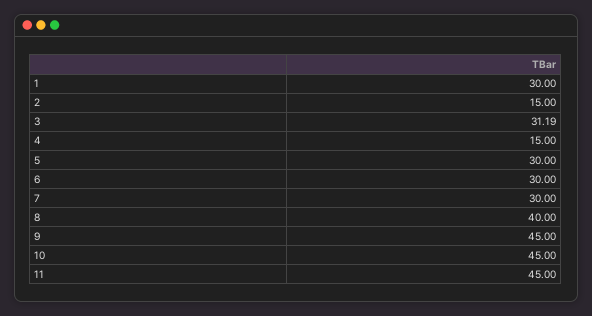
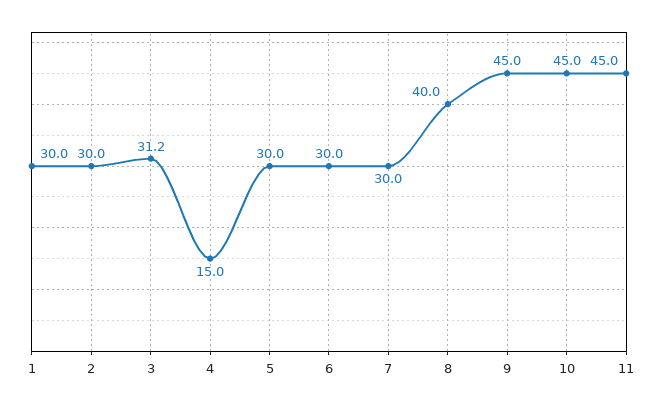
2: 15 -> 30

